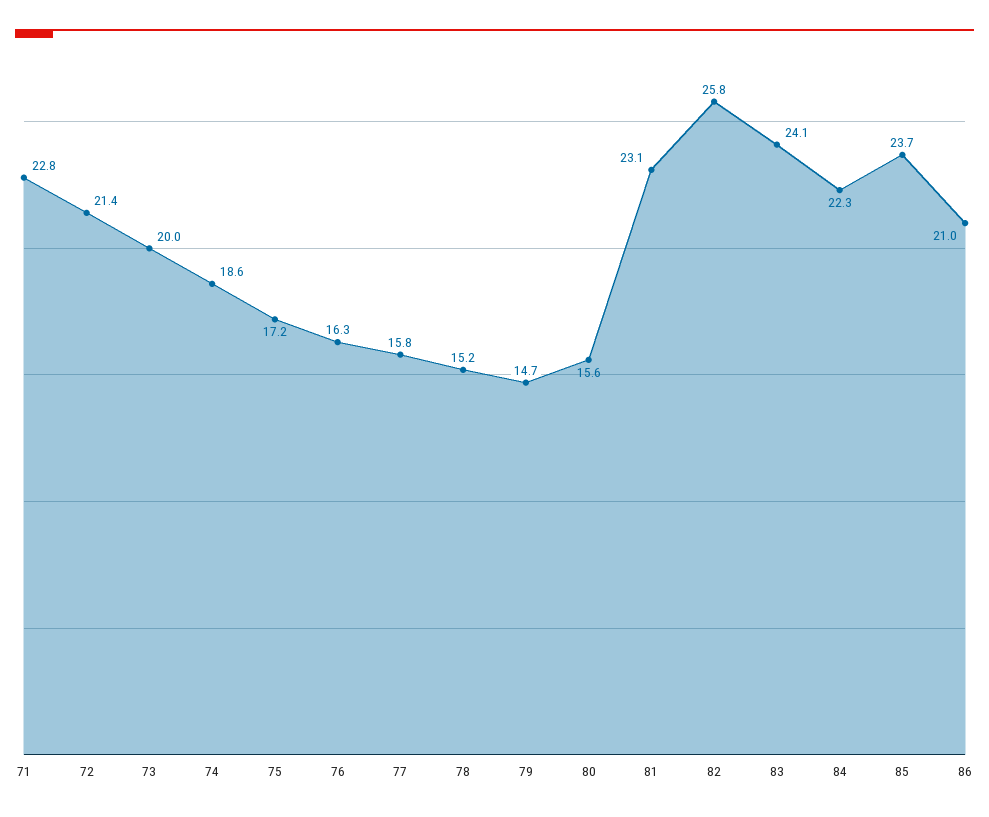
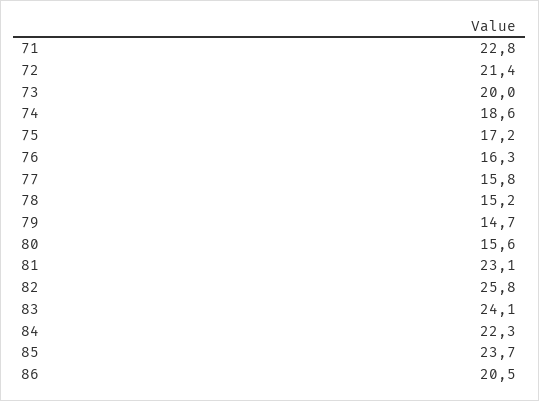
86: 21 -> 20.5

